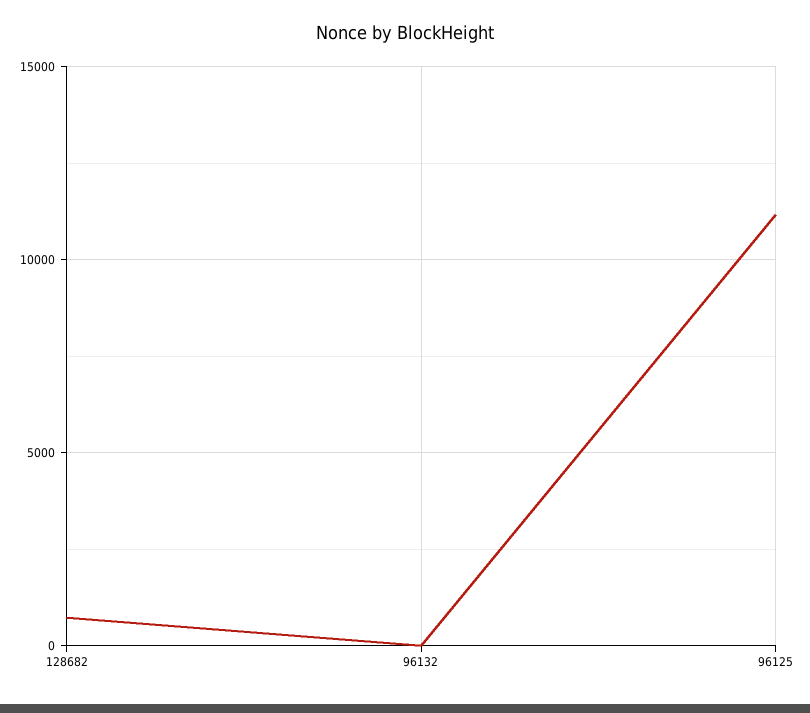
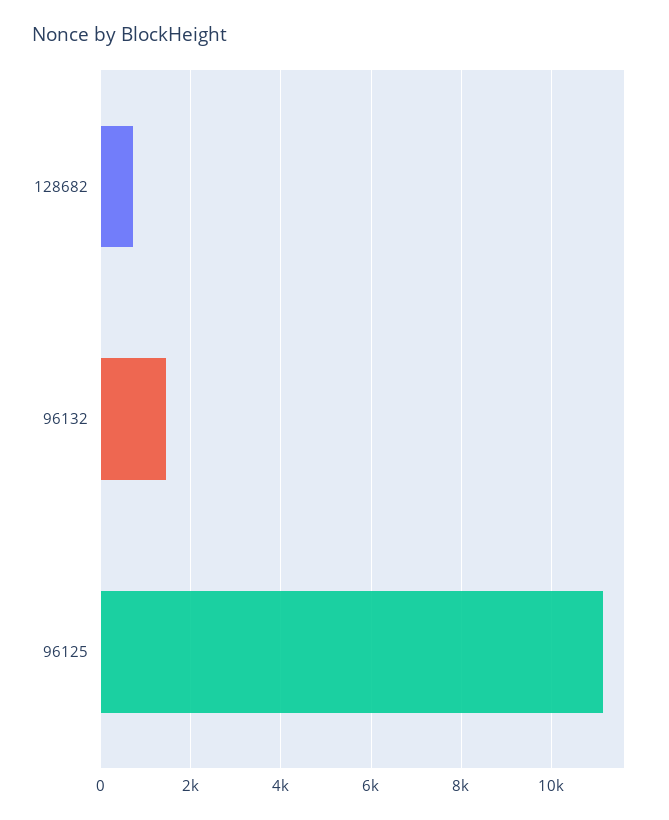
96132: 0 -> 1400

